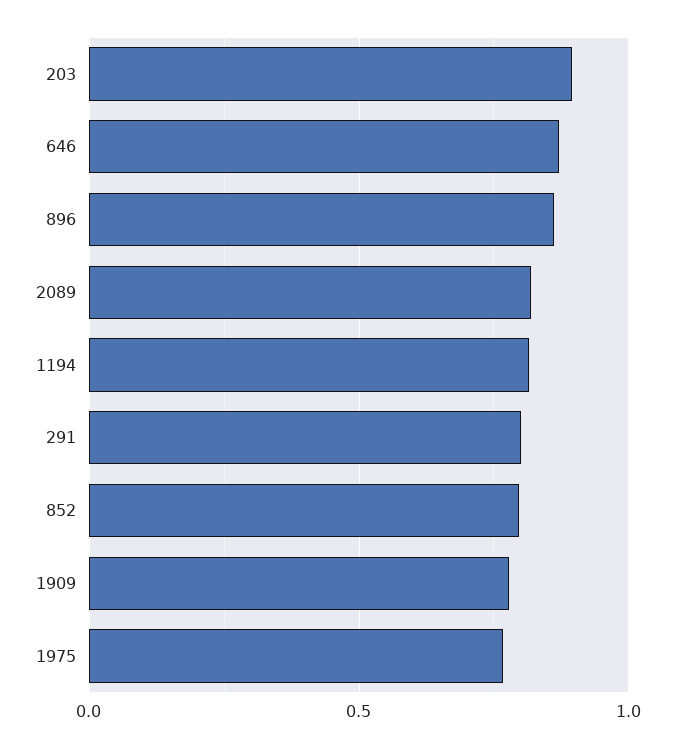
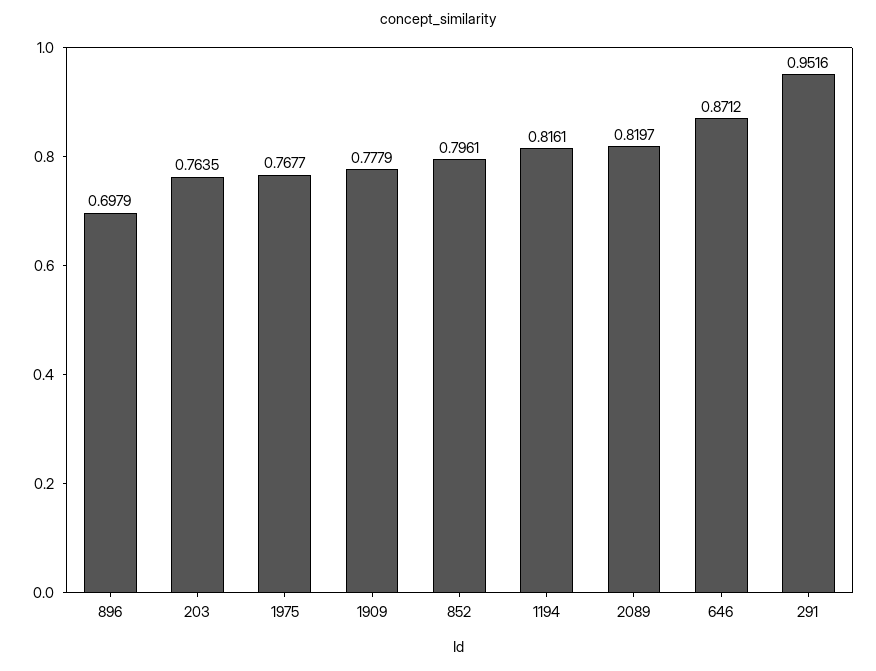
203: 0.9 -> 0.7635
896: 0.85 -> 0.6979
291: 0.8 -> 0.9516

